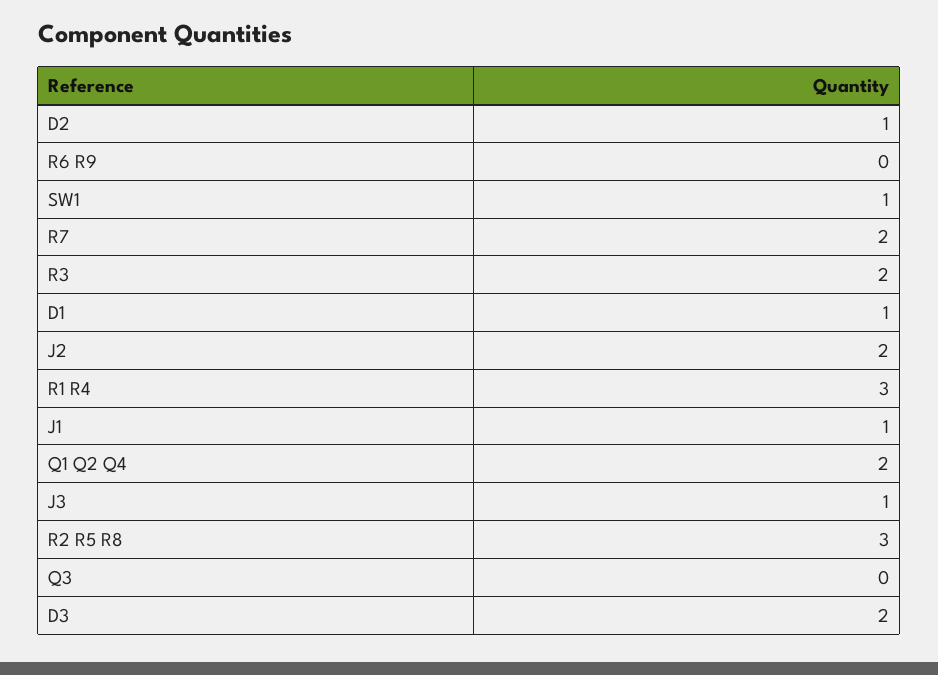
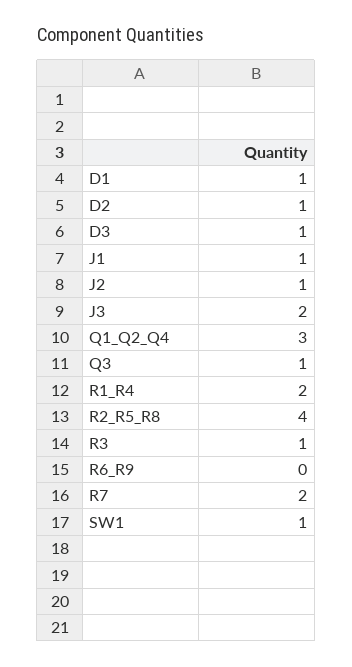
R3: 2 -> 1
J2: 2 -> 1
R1 R4: 3 -> 2
Q1 Q2 Q4: 2 -> 3
J3: 1 -> 2
R2 R5 R8: 3 -> 4
Q3: 0 -> 1
D3: 2 -> 1

